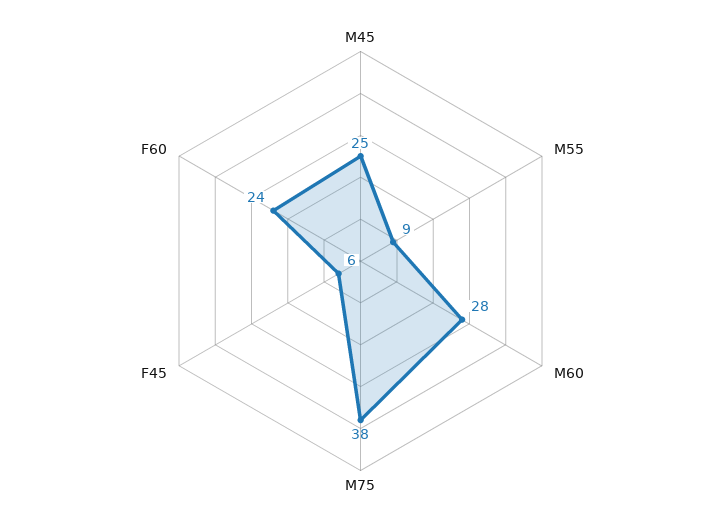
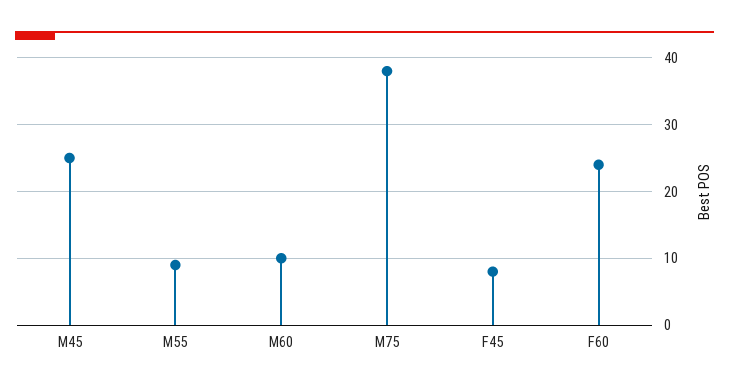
M60: 28 -> 10
F45: 6 -> 8

